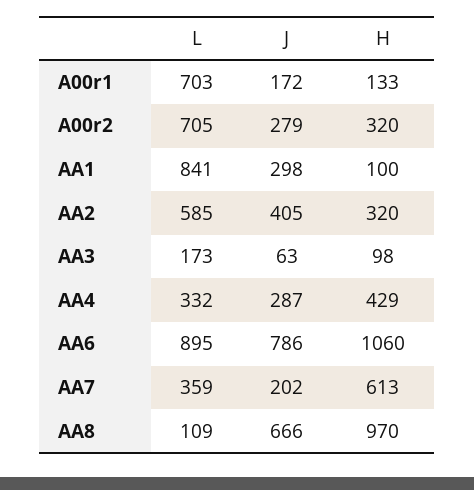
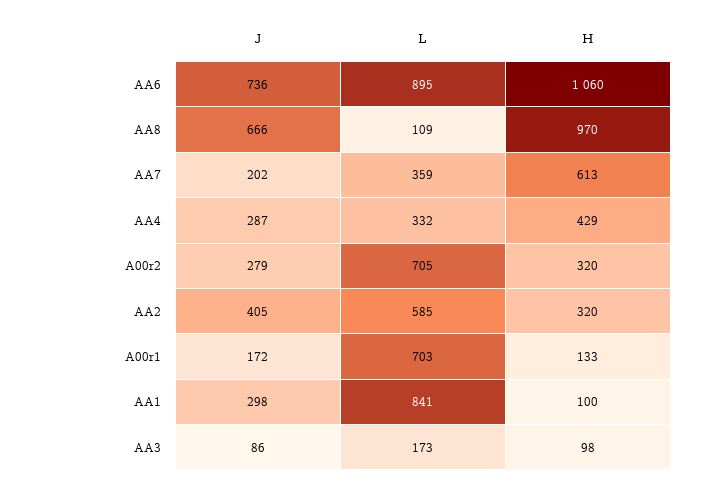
J, AA3: 63 -> 86
J, AA6: 786 -> 736

